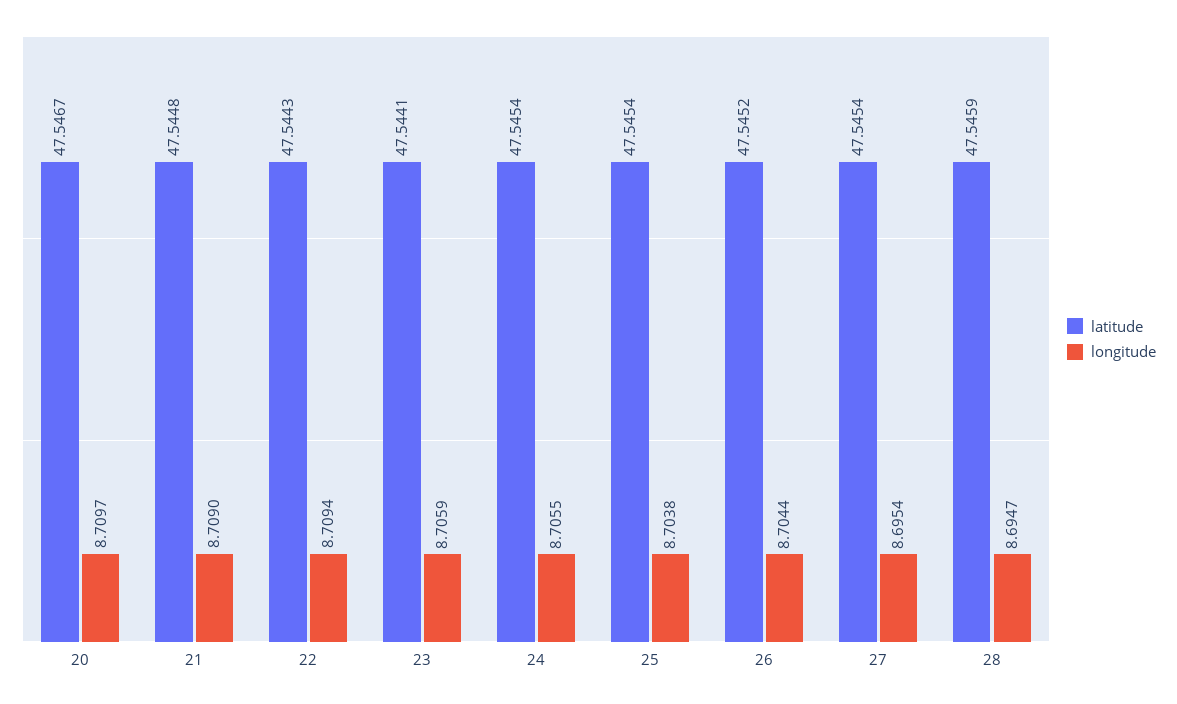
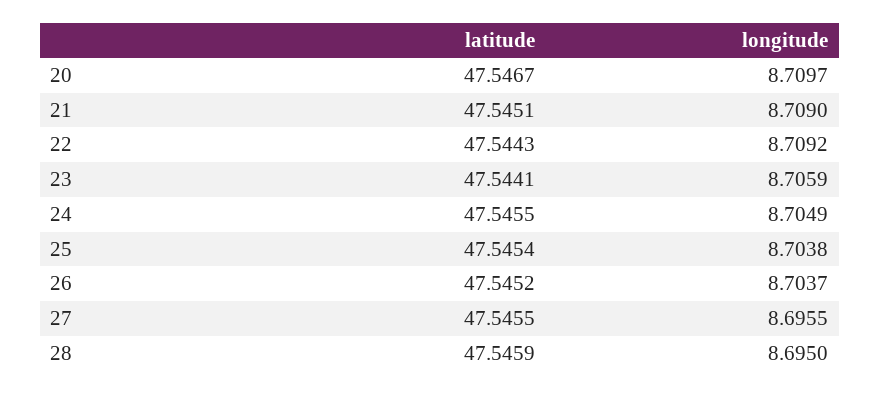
latitude, 21: 47.5448 -> 47.5451
longitude, 22: 8.7094 -> 8.7092
latitude, 24: 47.5454 -> 47.5455
longitude, 24: 8.7055 -> 8.7049
longitude, 26: 8.7044 -> 8.7037
latitude, 27: 47.5454 -> 47.5455
longitude, 27: 8.6954 -> 8.6955
longitude, 28: 8.6947 -> 8.695

